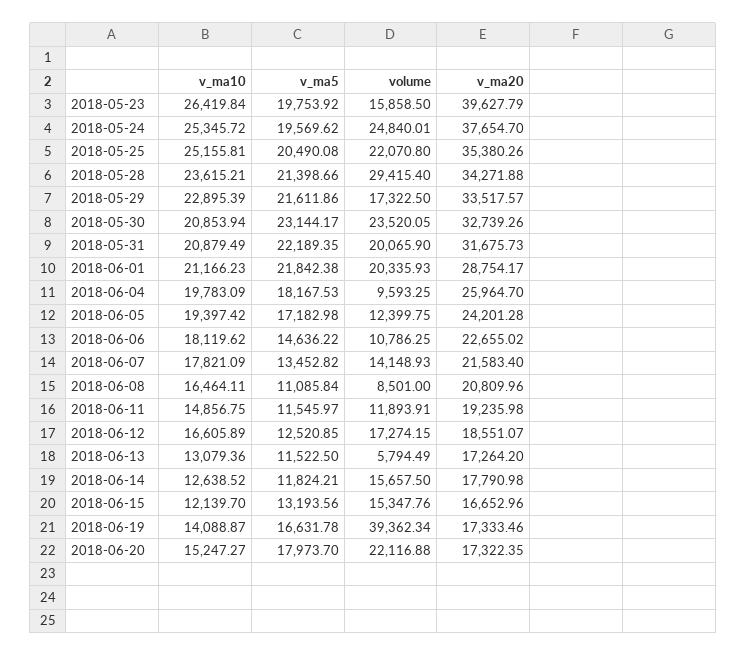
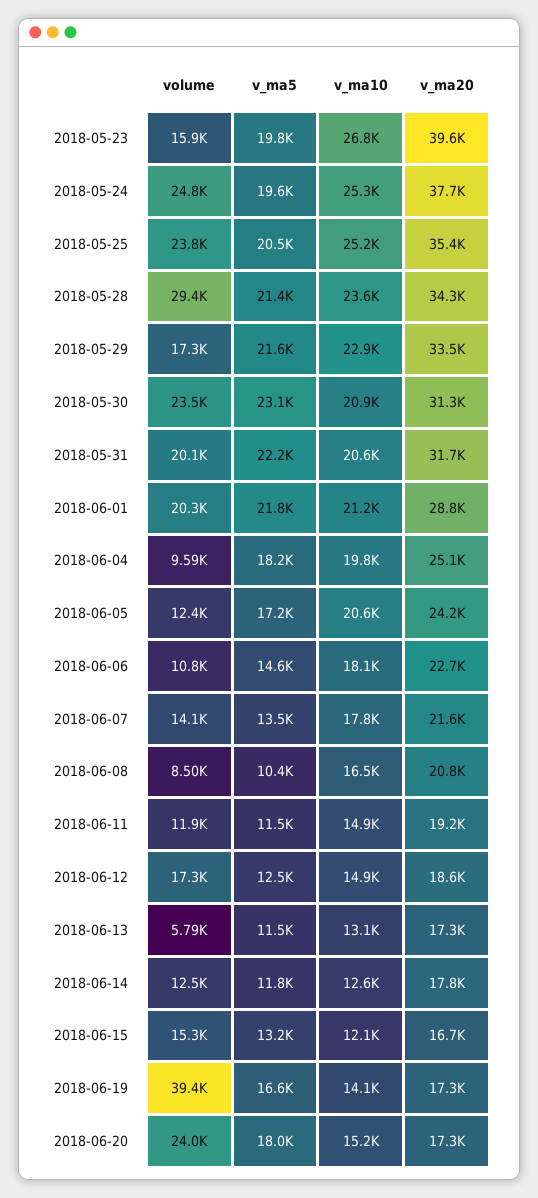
v_ma10, 2018-05-23: 26419.84 -> 26800
volume, 2018-05-25: 22070.8 -> 23800
v_ma20, 2018-05-30: 32739.26 -> 31300
v_ma10, 2018-05-31: 20879.49 -> 20600
v_ma20, 2018-06-04: 25964.7 -> 25100
v_ma10, 2018-06-05: 19397.42 -> 20600
v_ma5, 2018-06-08: 11085.84 -> 10400
v_ma10, 2018-06-12: 16605.89 -> 14900
volume, 2018-06-14: 15657.5 -> 12500
volume, 2018-06-20: 22116.88 -> 24000

